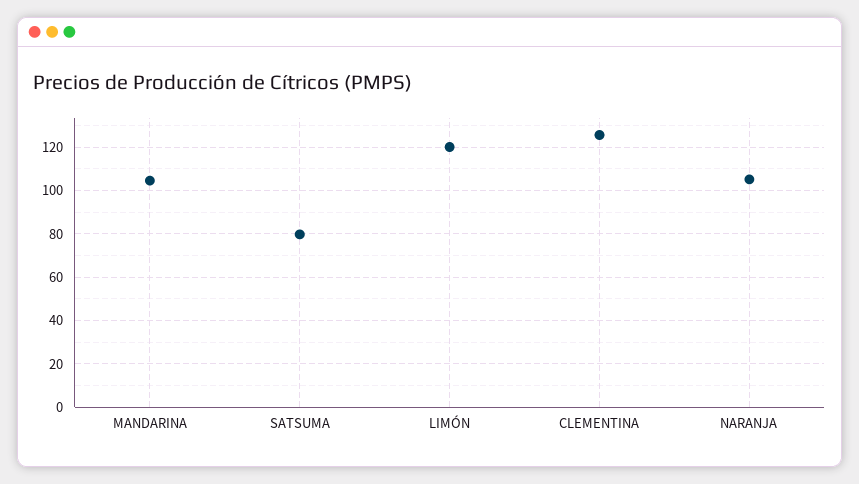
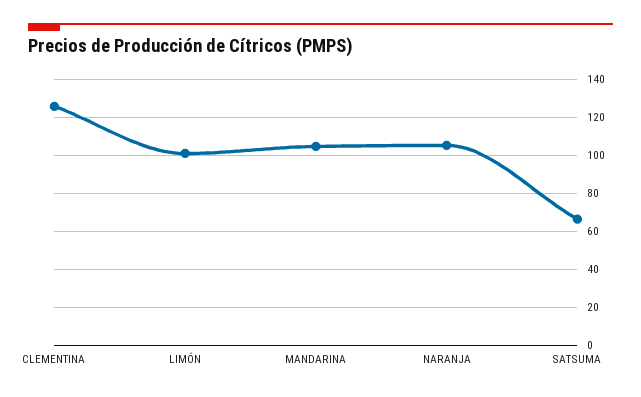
SATSUMA: 80 -> 65
LIMÓN: 120 -> 100

